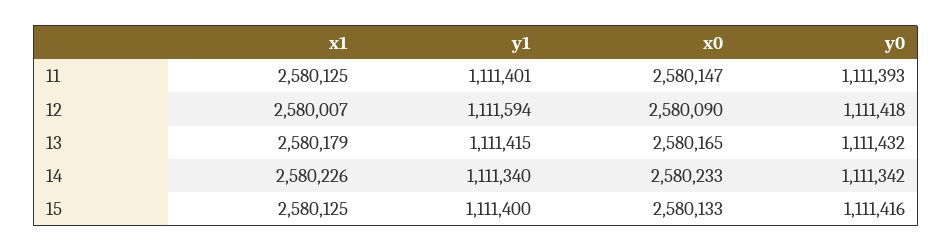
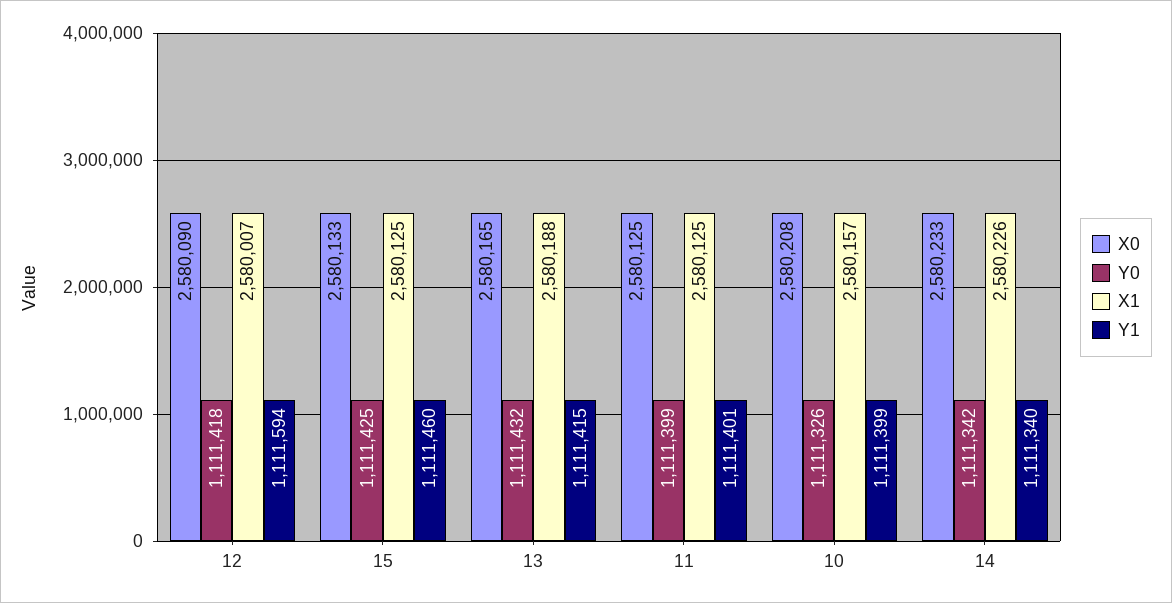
x0, 11: 2580147 -> 2580125
y0, 11: 1111393 -> 1111399
x1, 13: 2580179 -> 2580188
y1, 15: 1111400 -> 1111460
y0, 15: 1111416 -> 1111425
x0, 10: none -> 2580208
y0, 10: none -> 1111326
x1, 10: none -> 2580157
y1, 10: none -> 1111399

